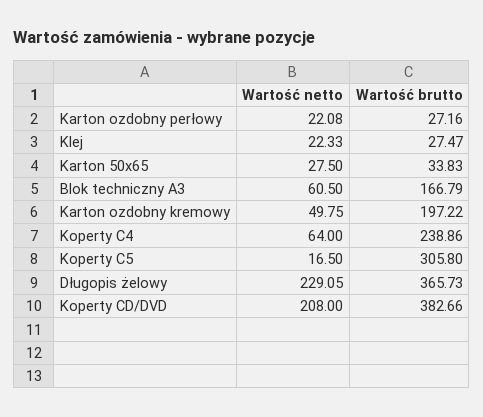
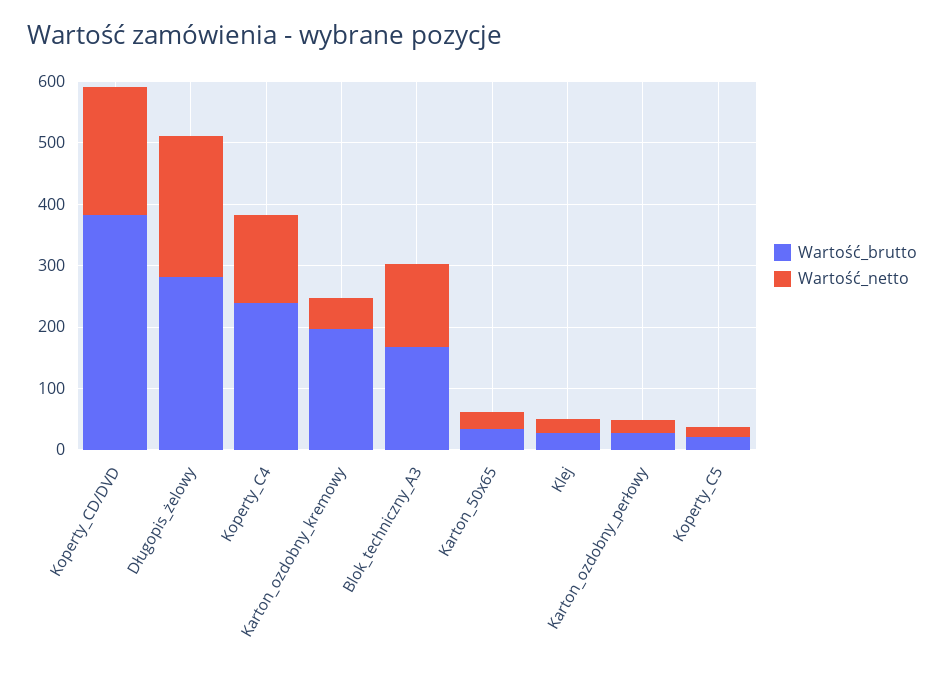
Wartość netto, Blok techniczny A3: 60.5 -> 140
Wartość netto, Koperty C4: 64 -> 140
Wartość brutto, Koperty C5: 305.8 -> 20
Wartość brutto, Długopis żelowy: 365.73 -> 280

